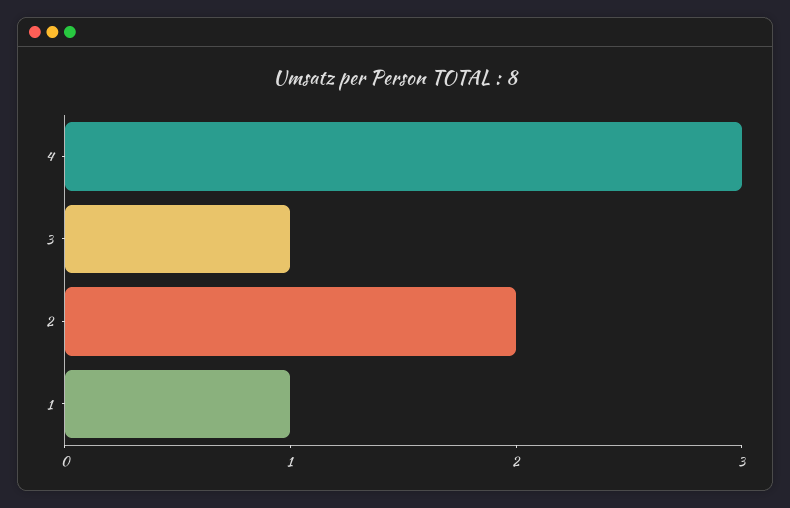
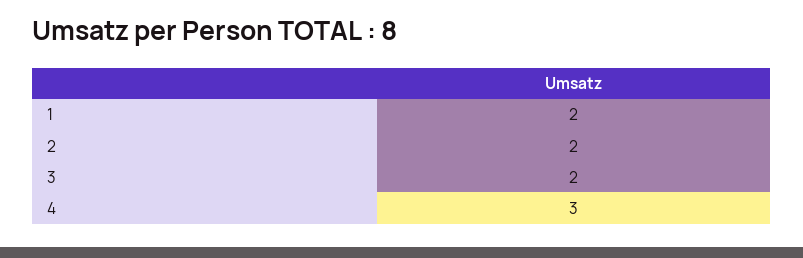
3: 1 -> 2
1: 1 -> 2

